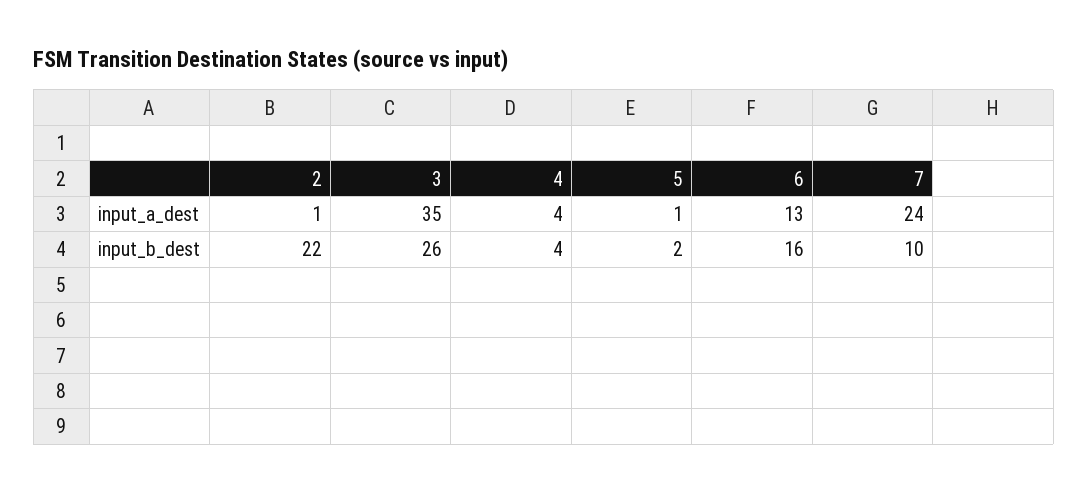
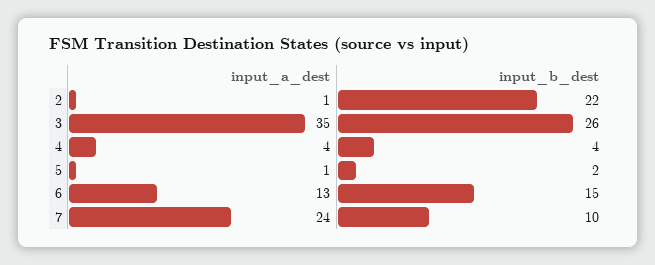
6, input_b_dest: 16 -> 15

